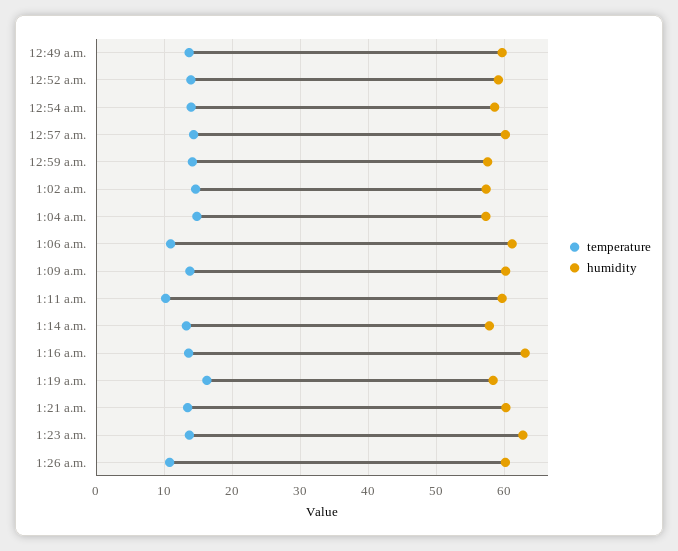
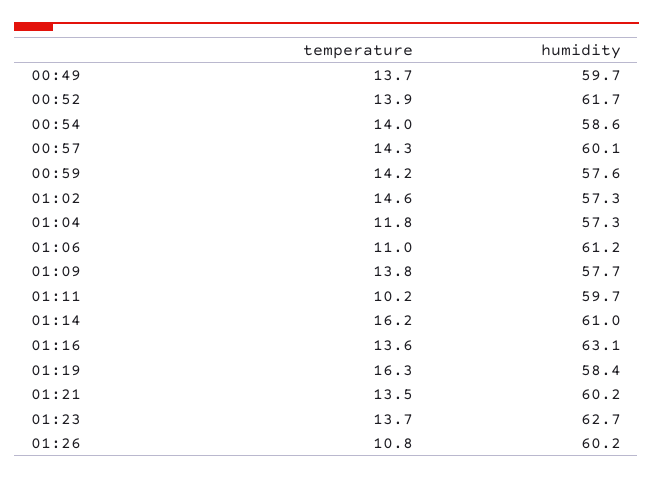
humidity, 12:52 a.m.: 59 -> 61.7
temperature, 1:04 a.m.: 15 -> 11.8
humidity, 1:09 a.m.: 60 -> 57.7
temperature, 1:14 a.m.: 13 -> 16.2
humidity, 1:14 a.m.: 58 -> 61

